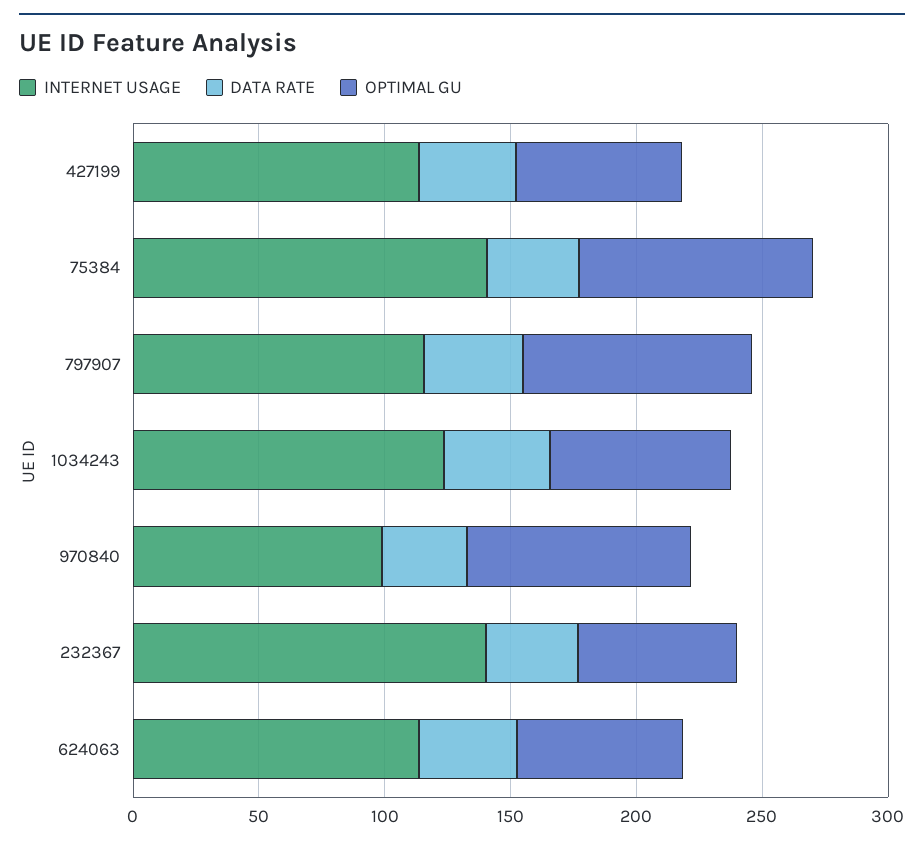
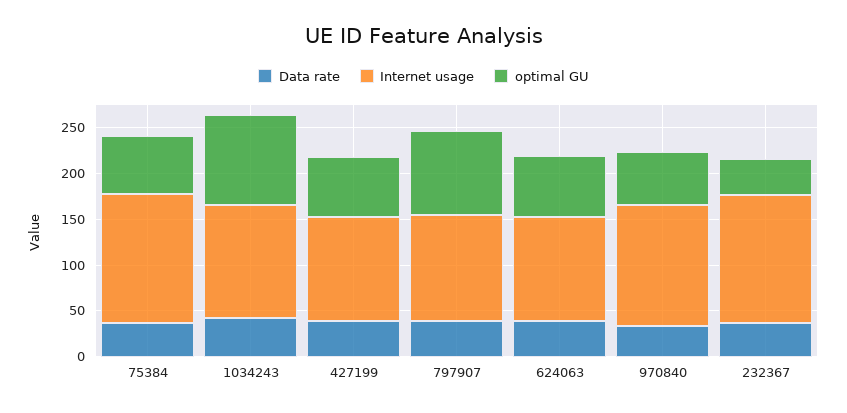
OPTIMAL GU, 75384: 90 -> 60
OPTIMAL GU, 1034243: 70 -> 100
INTERNET USAGE, 970840: 100 -> 130
OPTIMAL GU, 970840: 90 -> 60
OPTIMAL GU, 232367: 60 -> 40

